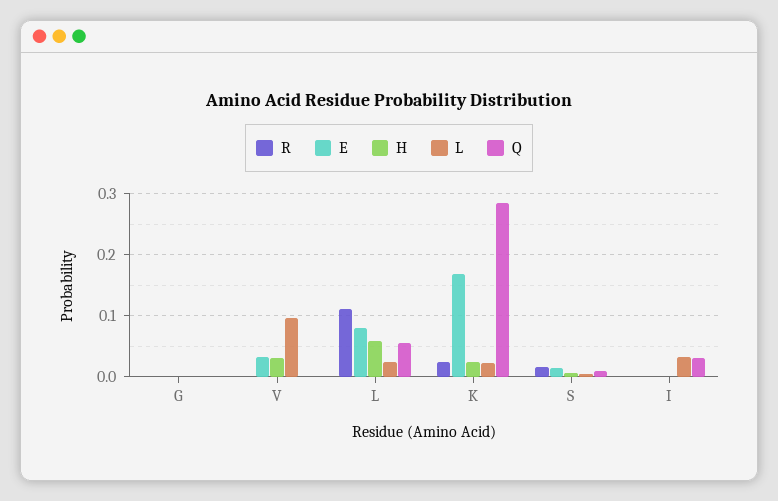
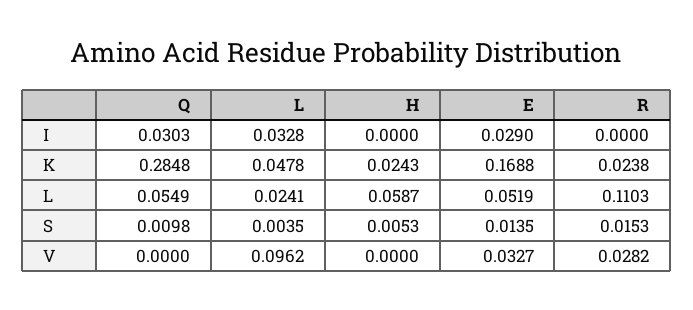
R, G: 0 -> none
E, G: 0 -> none
H, G: 0 -> none
L, G: 0 -> none
Q, G: 0 -> none
R, V: 0 -> 0.0282
H, V: 0.03 -> 0
E, L: 0.08 -> 0.0519
L, K: 0.02 -> 0.0478
E, I: 0 -> 0.029

